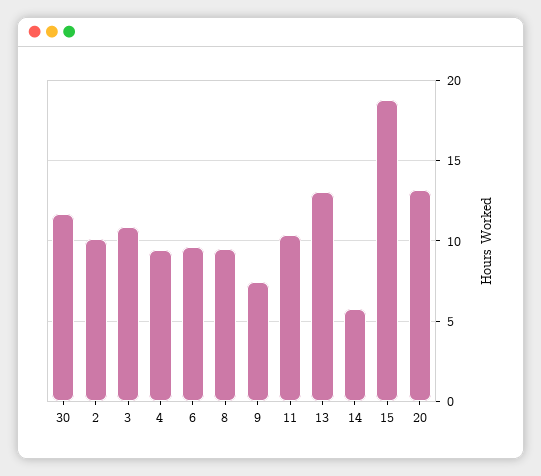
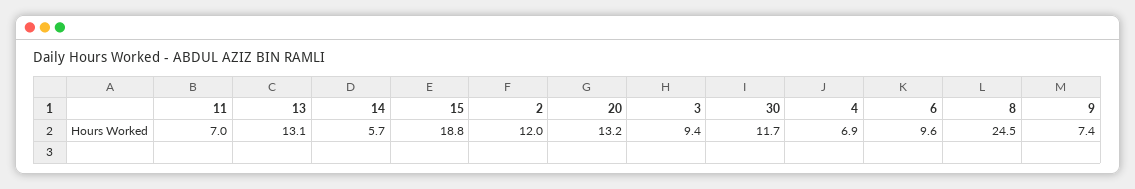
2: 10 -> 12
3: 11 -> 9.4
4: 9.5 -> 6.9
8: 9.5 -> 24.5
11: 10.5 -> 7

